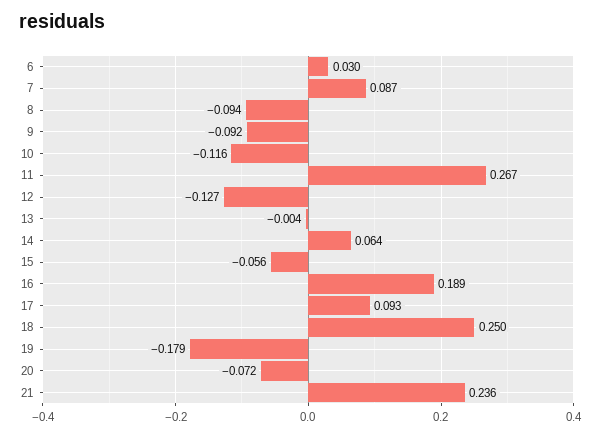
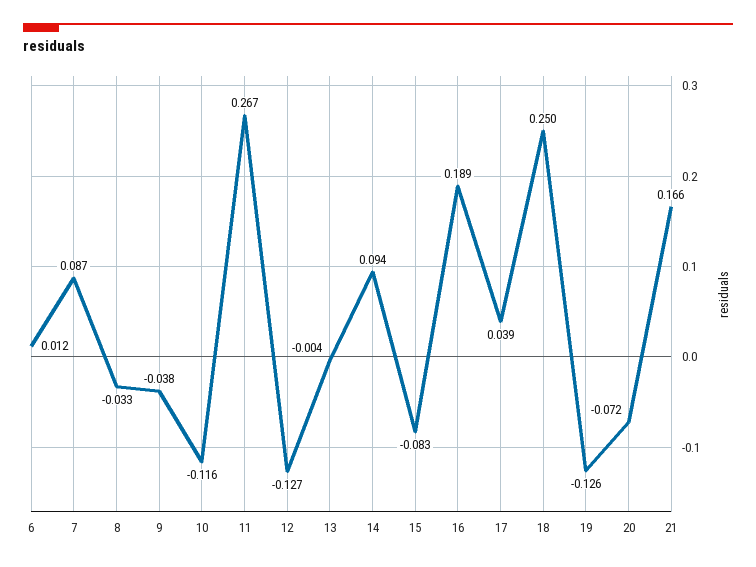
6: 0.03 -> 0.012
8: -0.094 -> -0.033
9: -0.092 -> -0.038
14: 0.064 -> 0.094
15: -0.056 -> -0.083
17: 0.093 -> 0.039
19: -0.179 -> -0.126
21: 0.236 -> 0.166

